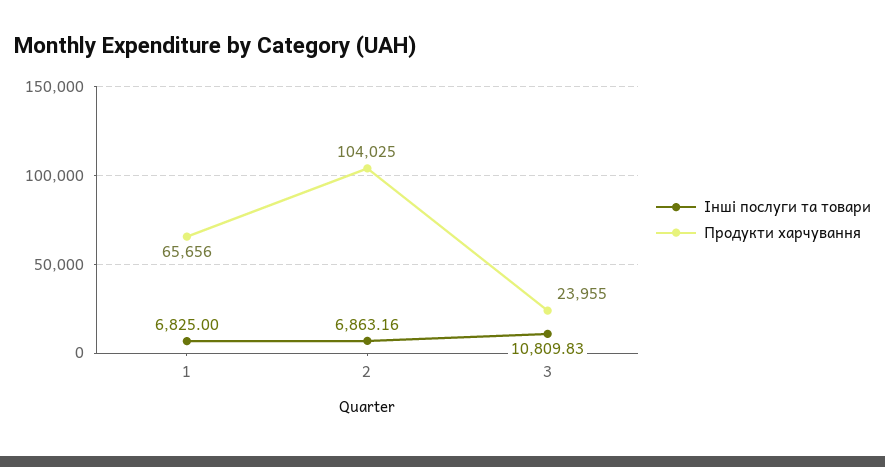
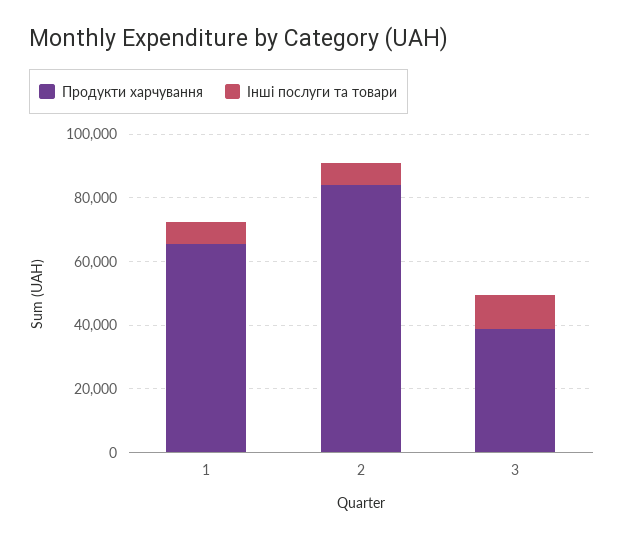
Продукти харчування, 2: 104025 -> 85000
Продукти харчування, 3: 23955 -> 40000

